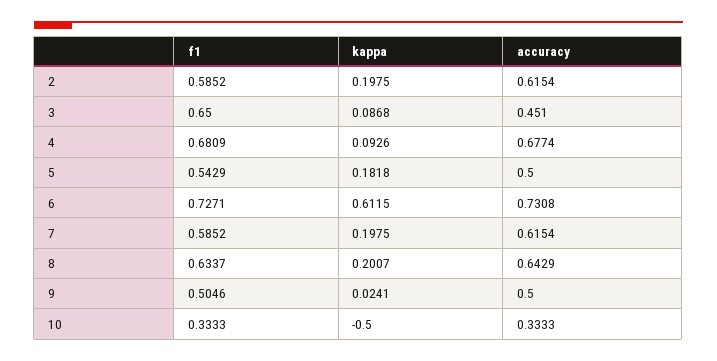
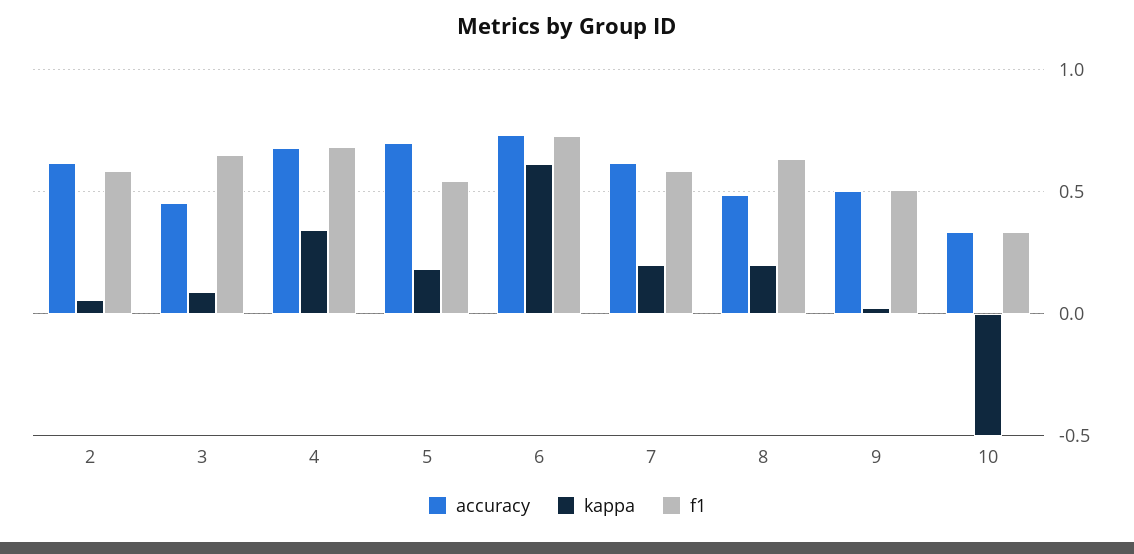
kappa, 2: 0.1975 -> 0.05
kappa, 4: 0.0926 -> 0.35
accuracy, 5: 0.5 -> 0.7
accuracy, 8: 0.6429 -> 0.5

